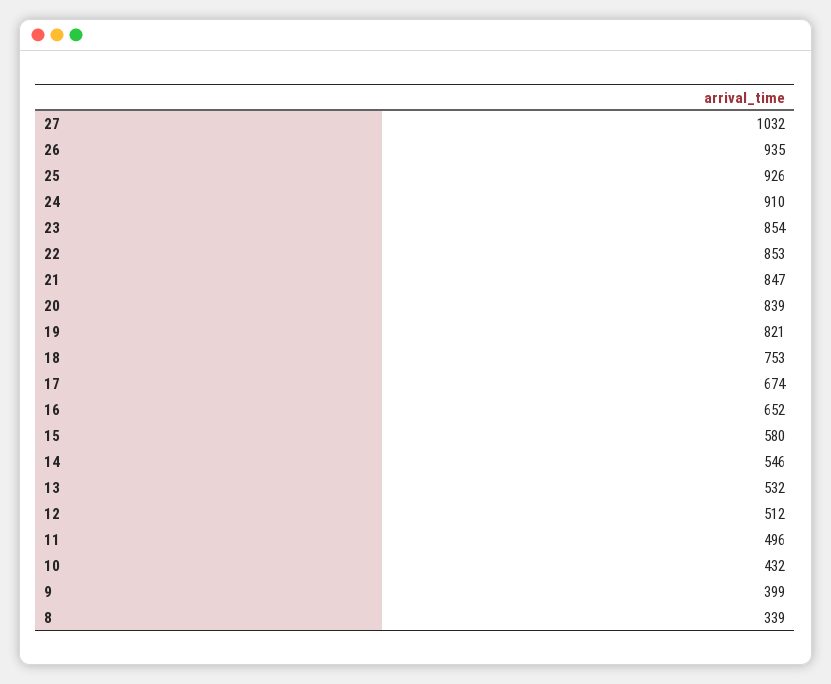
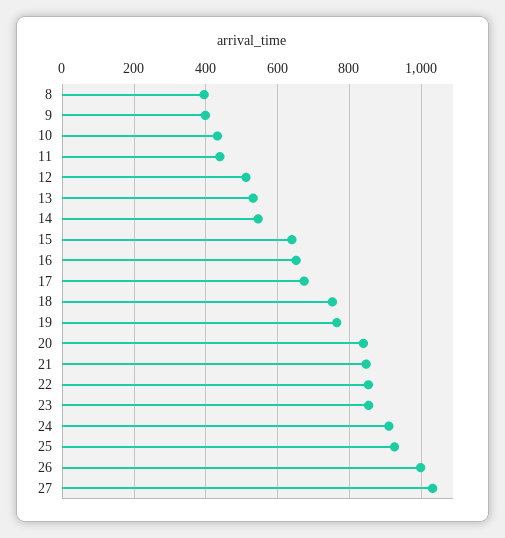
26: 935 -> 1000
19: 821 -> 760
15: 580 -> 640
11: 496 -> 440
8: 339 -> 400

